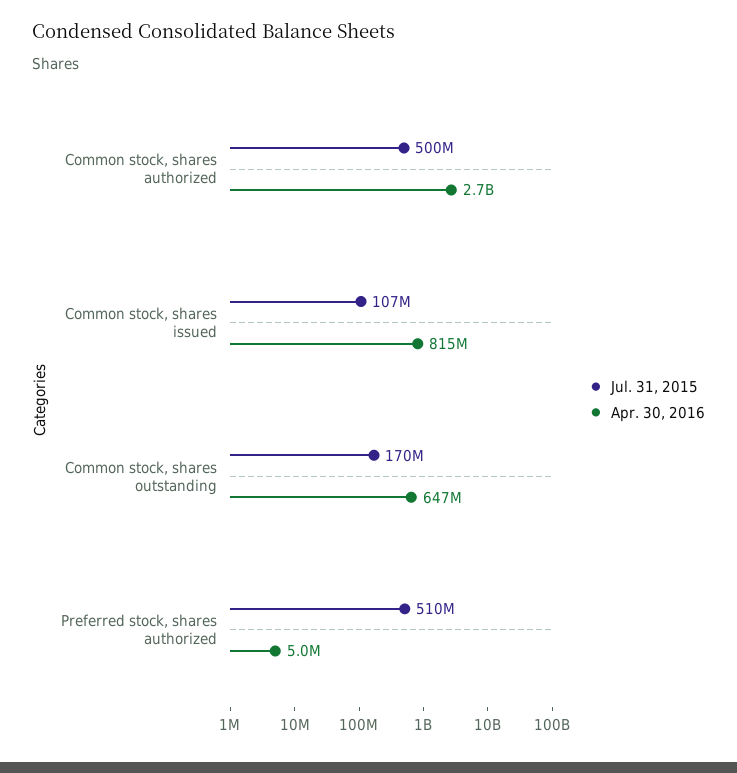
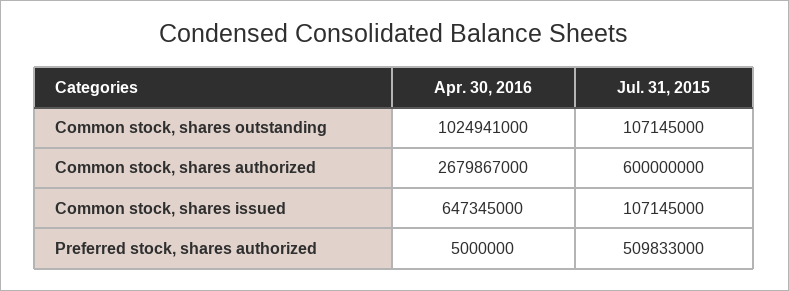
Jul. 31, 2015, Common stock, shares authorized: 500000000 -> 600000000
Apr. 30, 2016, Common stock, shares issued: 815000000 -> 647345000
Jul. 31, 2015, Common stock, shares outstanding: 170000000 -> 107145000
Apr. 30, 2016, Common stock, shares outstanding: 647000000 -> 1024941000

